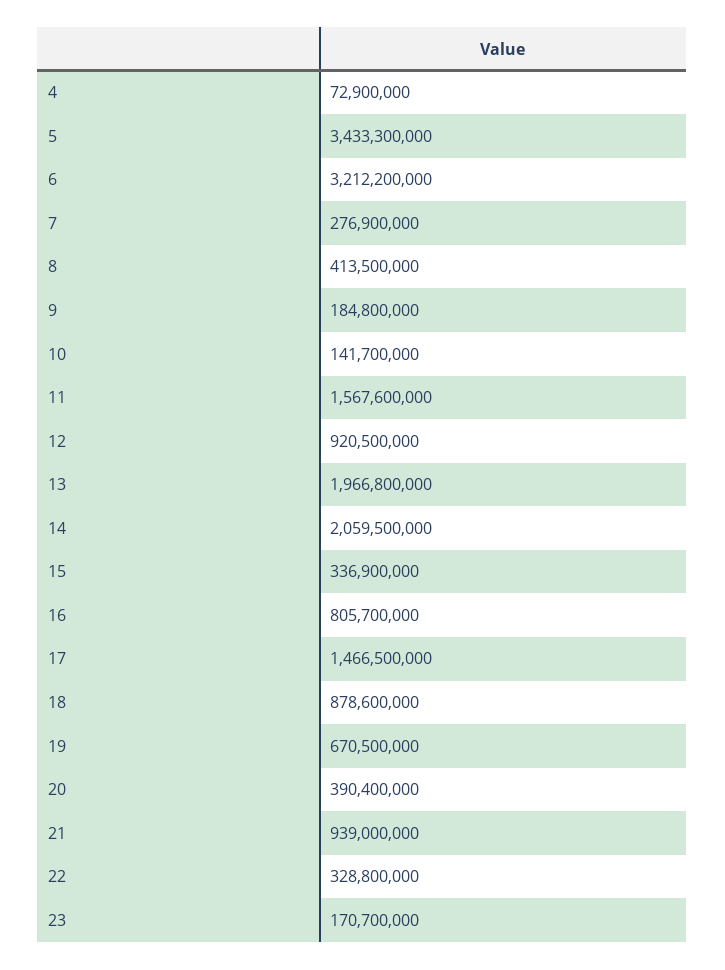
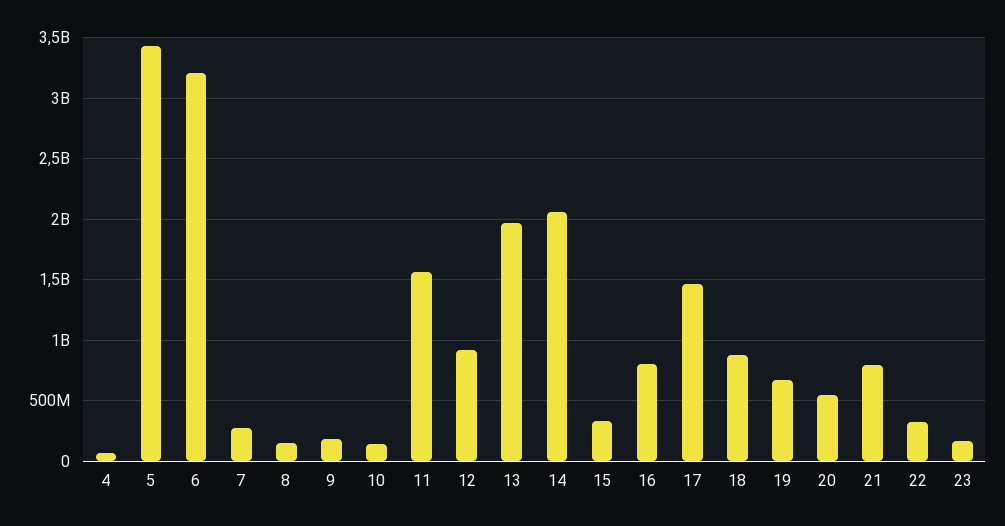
8: 413500000 -> 150000000
20: 390400000 -> 550000000
21: 939000000 -> 800000000

